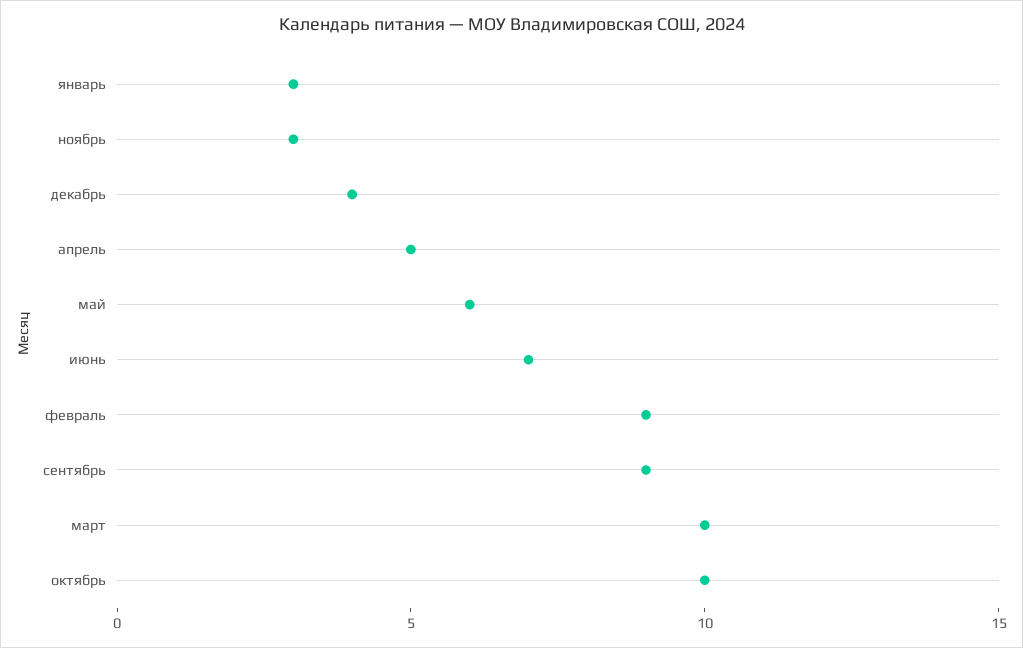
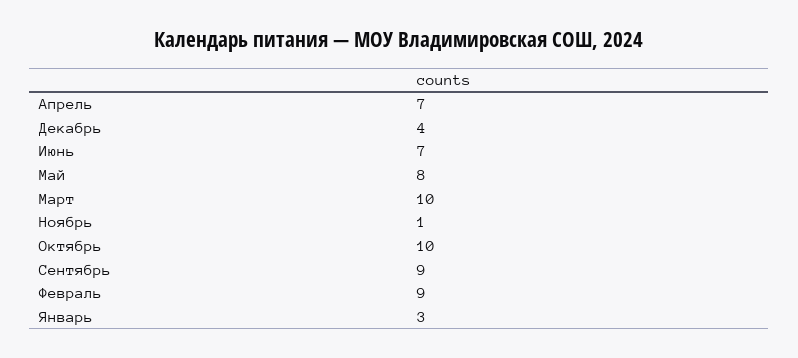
ноябрь: 3 -> 1
апрель: 5 -> 7
май: 6 -> 8

